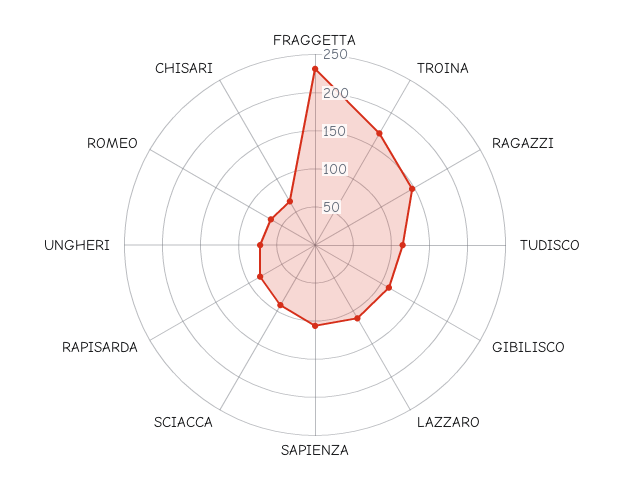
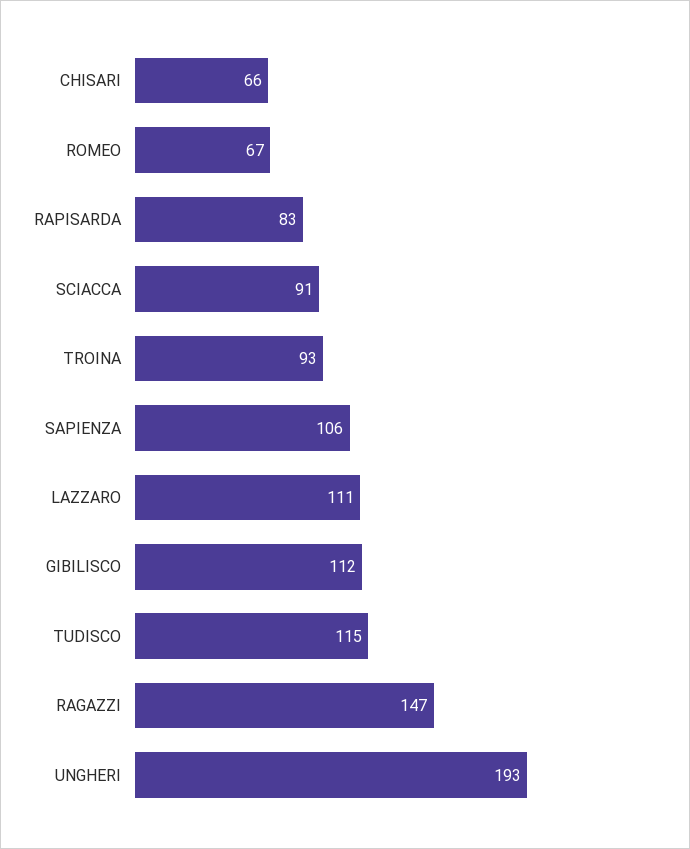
FRAGGETTA: 225 -> none
TROINA: 175 -> 93
UNGHERI: 75 -> 193

